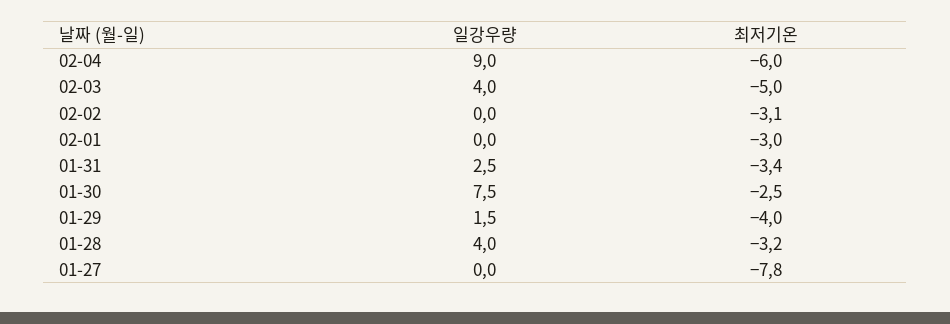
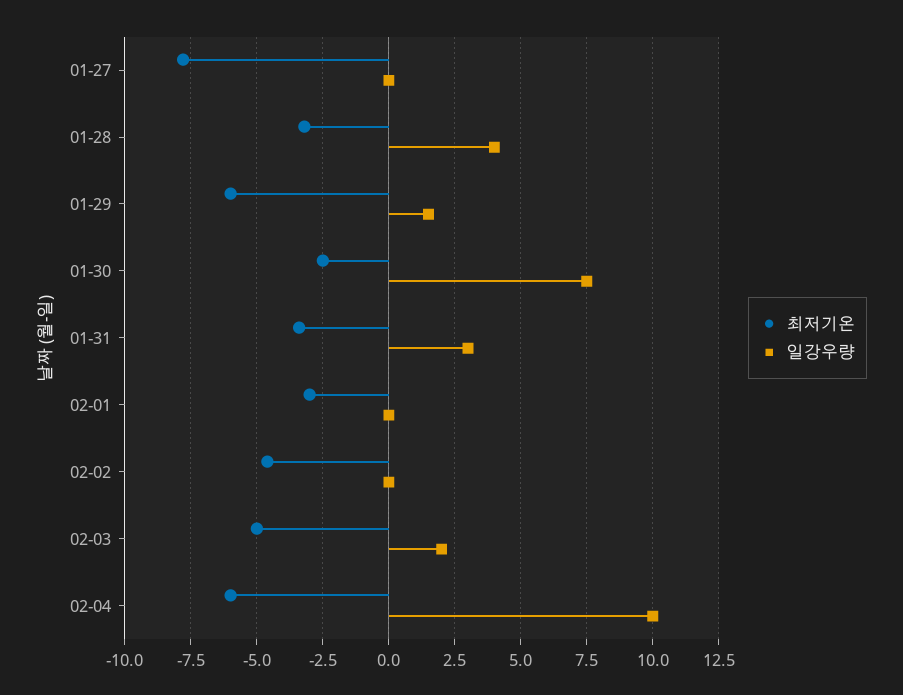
일강우량, 02-04: 9 -> 10
일강우량, 02-03: 4 -> 2
최저기온, 02-02: -3.1 -> -4.5
일강우량, 01-31: 2.5 -> 3
최저기온, 01-29: -4 -> -6

